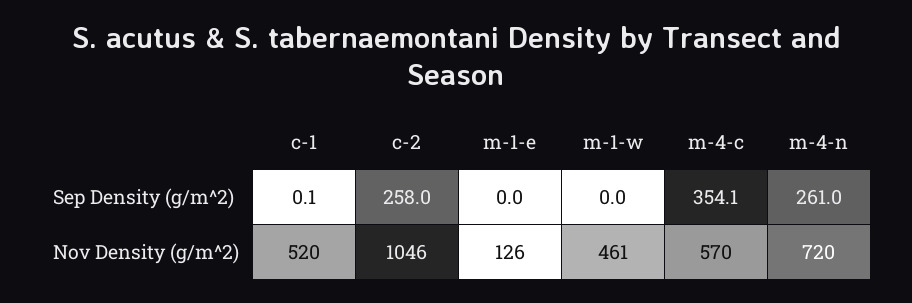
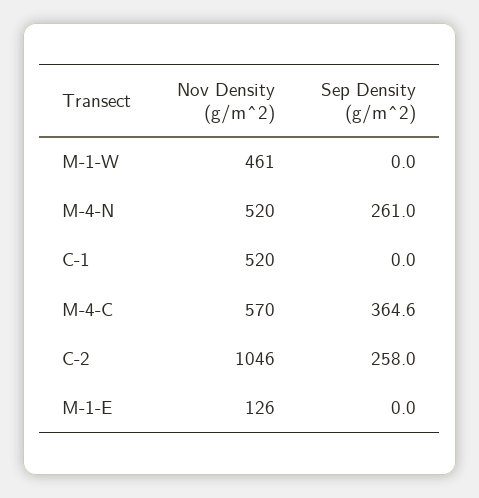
c-1, Sep Density (g/m^2): 0.1 -> 0
m-4-c, Sep Density (g/m^2): 354.1 -> 364.6
m-4-n, Nov Density (g/m^2): 720 -> 520

